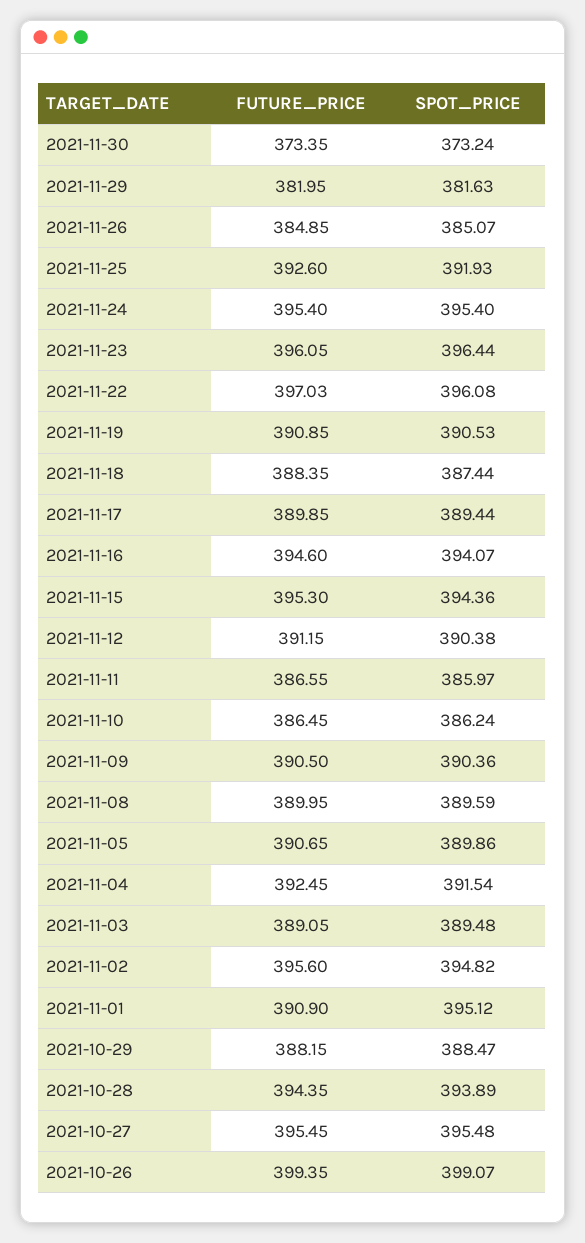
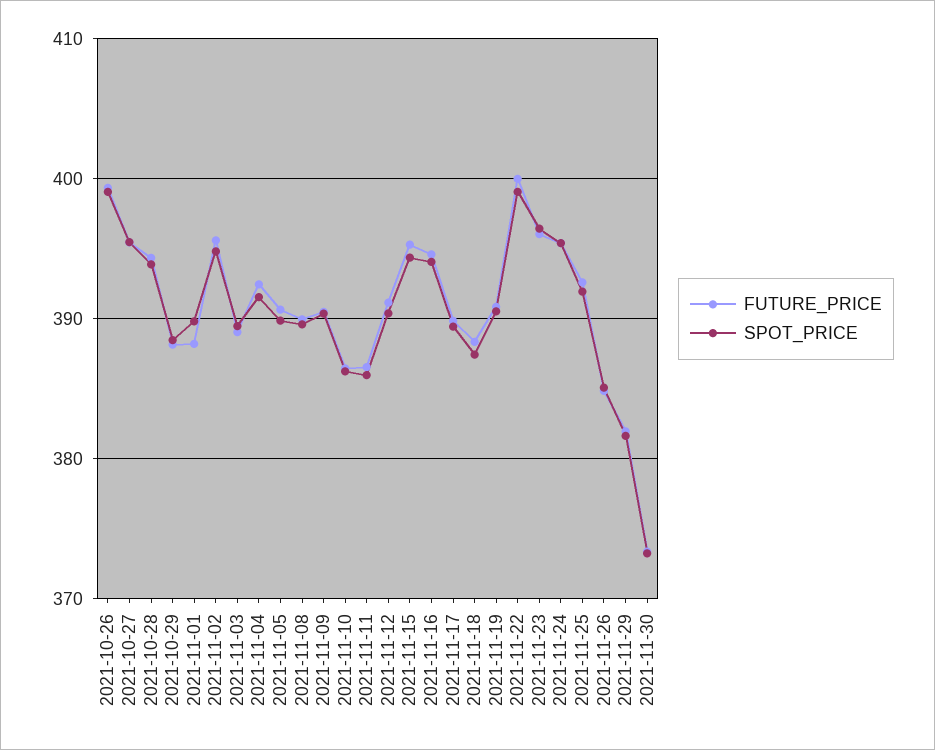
FUTURE_PRICE, 2021-11-22: 397.03 -> 400
SPOT_PRICE, 2021-11-22: 396.08 -> 399
FUTURE_PRICE, 2021-11-01: 390.9 -> 388
SPOT_PRICE, 2021-11-01: 395.12 -> 390

